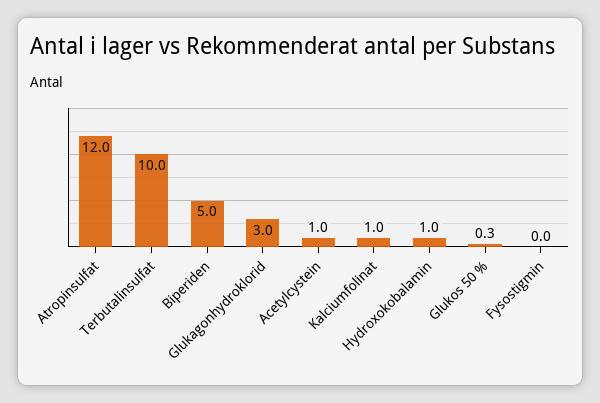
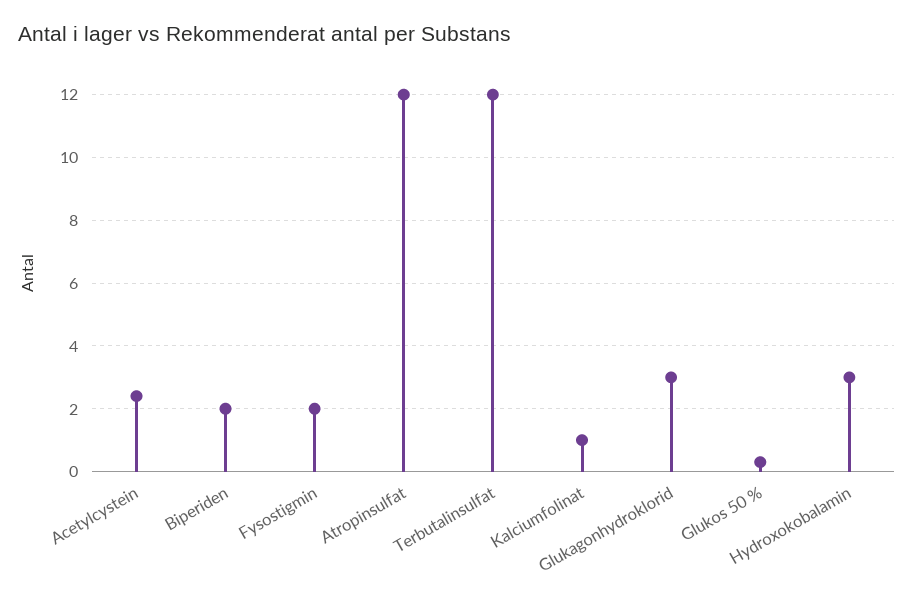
Terbutalinsulfat: 10 -> 12
Biperiden: 5 -> 2
Acetylcystein: 1 -> 2.5
Hydroxokobalamin: 1 -> 3
Fysostigmin: 0 -> 2

